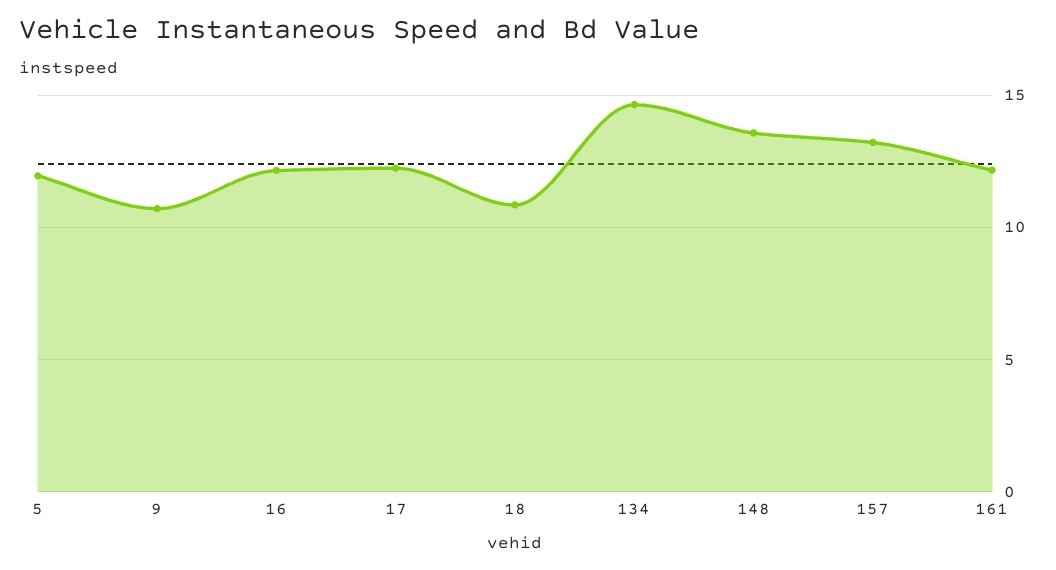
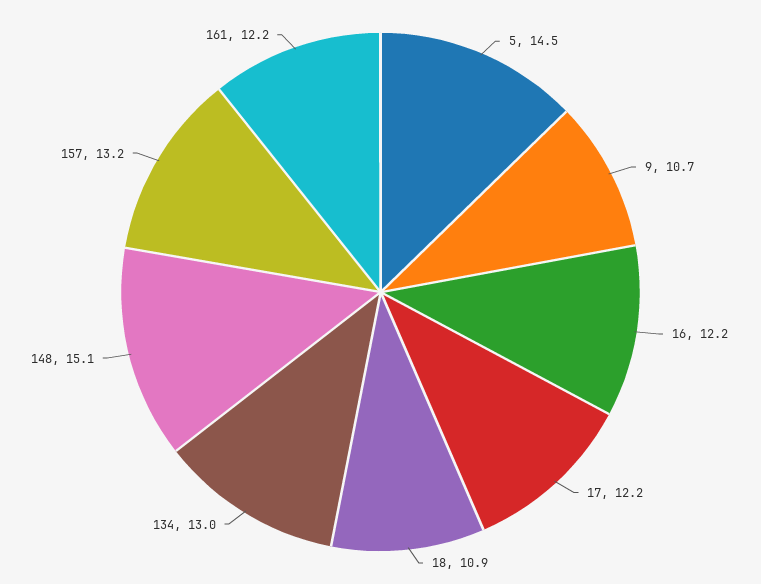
5: 12 -> 14.5
134: 14.5 -> 13
148: 13.5 -> 15.1

